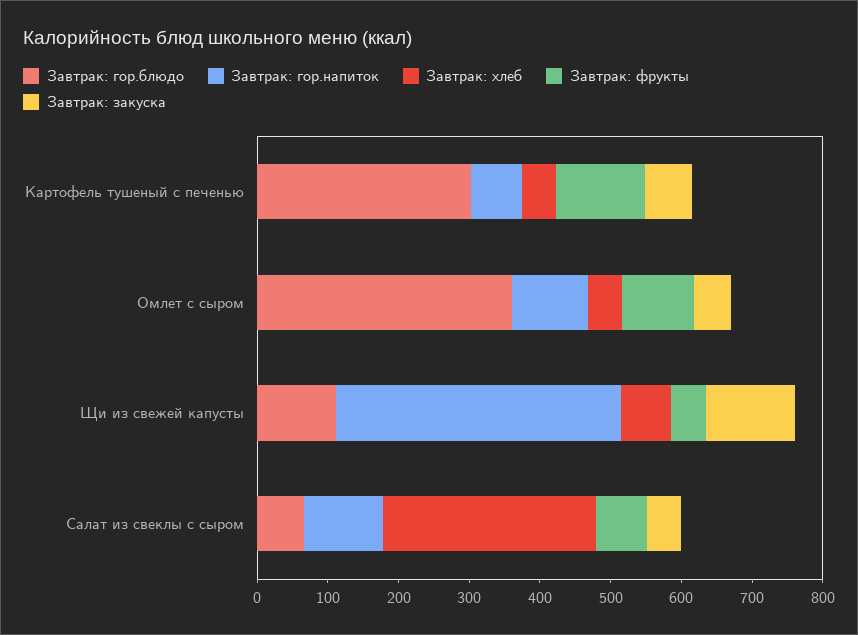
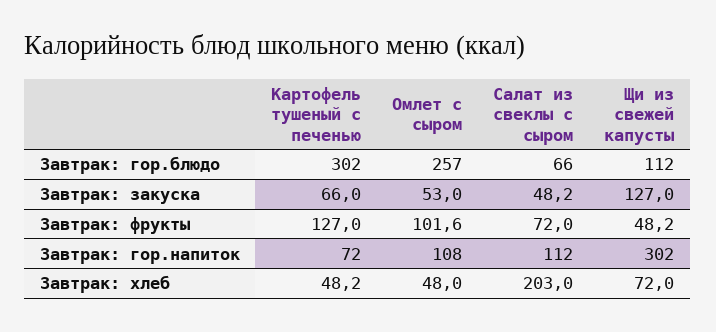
Завтрак: гор.блюдо, Омлет с сыром: 360 -> 257
Завтрак: гор.напиток, Щи из свежей капусты: 400 -> 302
Завтрак: хлеб, Салат из свеклы с сыром: 300 -> 203

